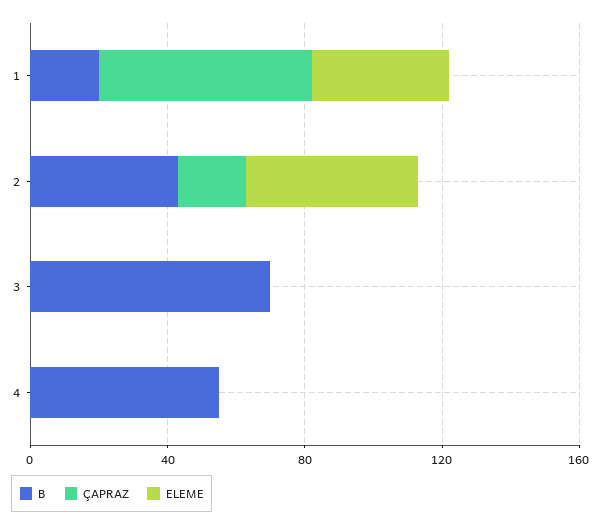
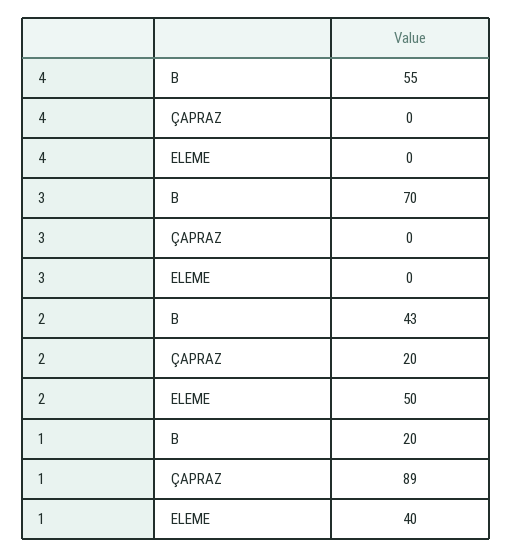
ÇAPRAZ, 1: 60 -> 89

